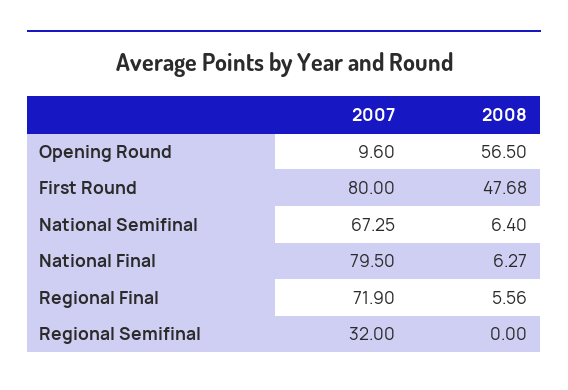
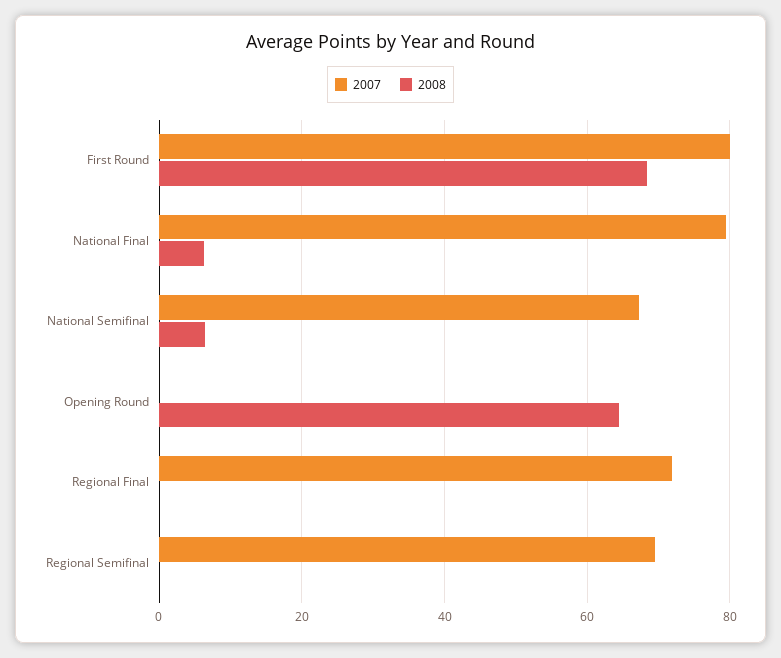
2007, Opening Round: 9.6 -> 0
2008, Opening Round: 56.5 -> 64
2008, First Round: 47.68 -> 68
2008, Regional Final: 5.56 -> 0
2007, Regional Semifinal: 32 -> 70

